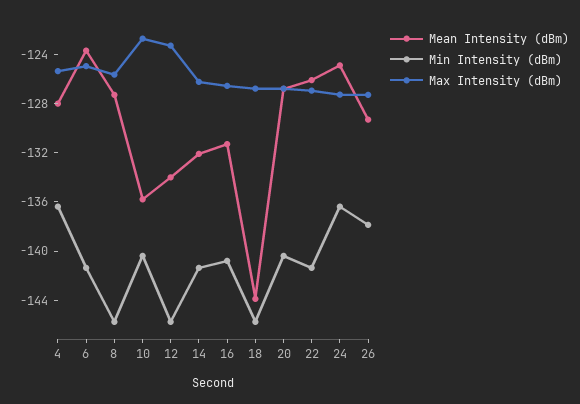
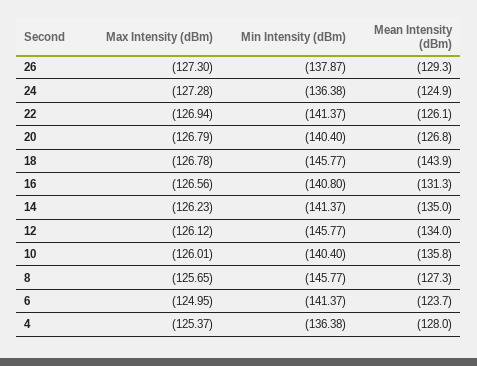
Max Intensity (dBm), 10: -123 -> -126.01
Max Intensity (dBm), 12: -123 -> -126.12
Mean Intensity (dBm), 14: -132 -> -135

